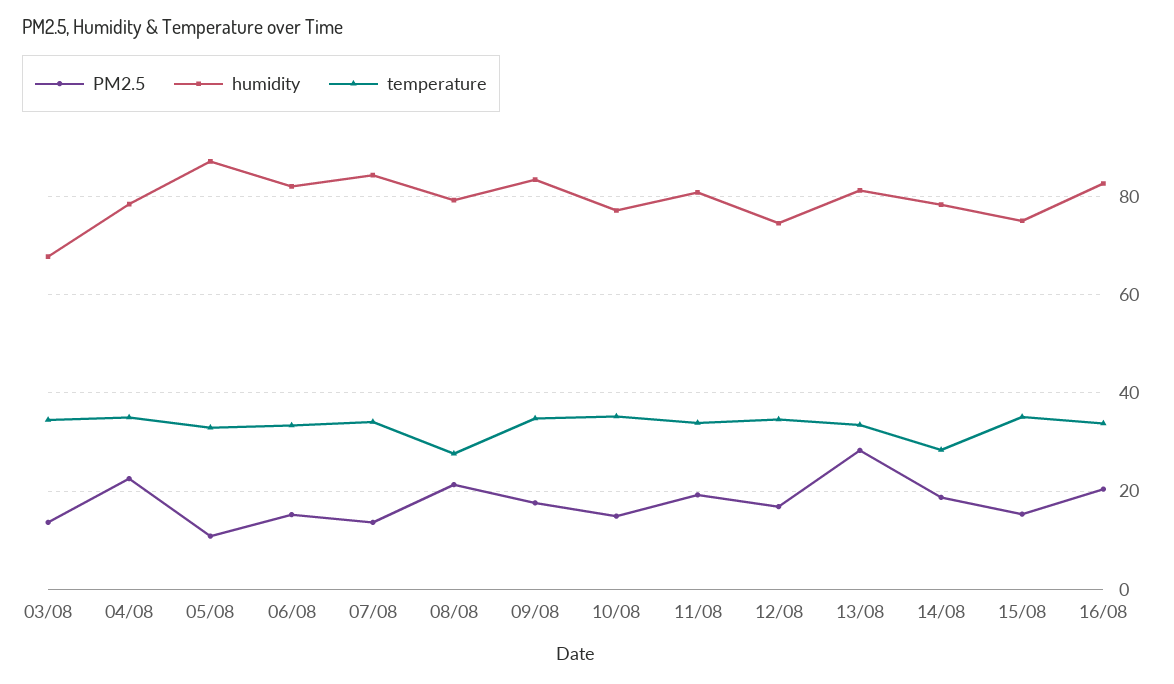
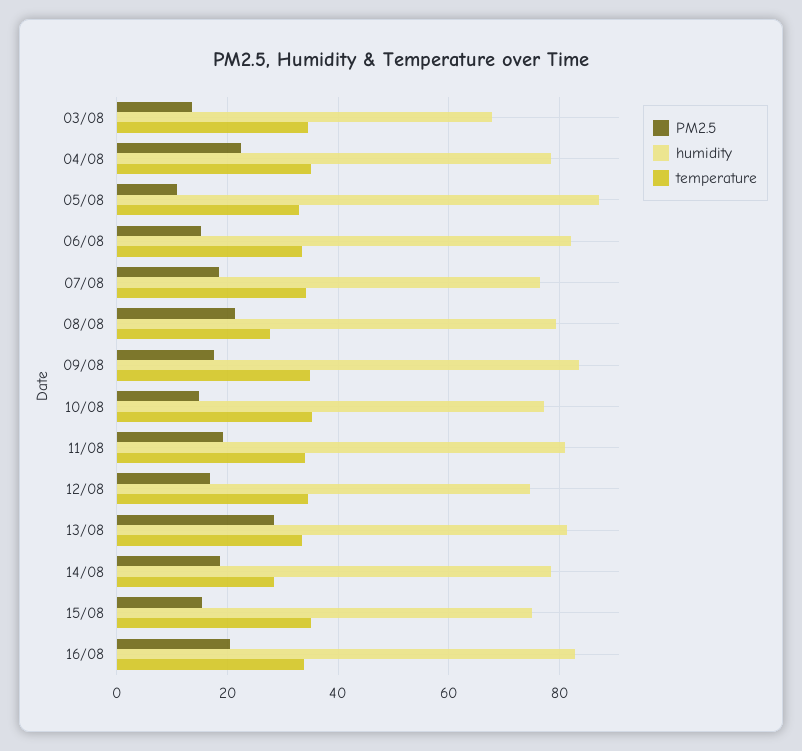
PM2.5, 07/08: 14 -> 18
humidity, 07/08: 84 -> 76

